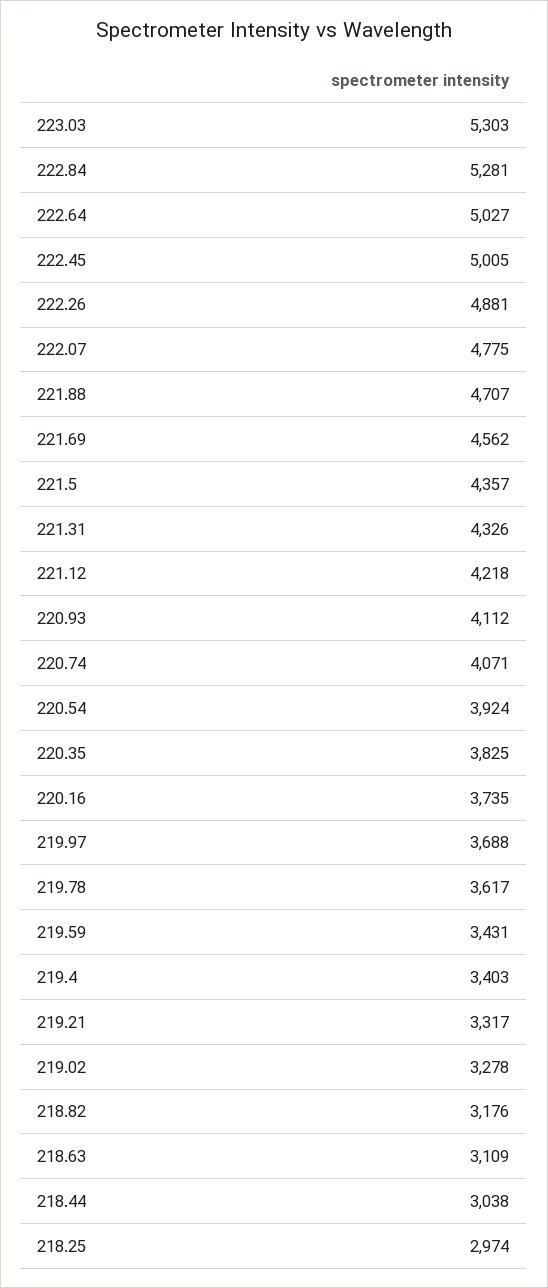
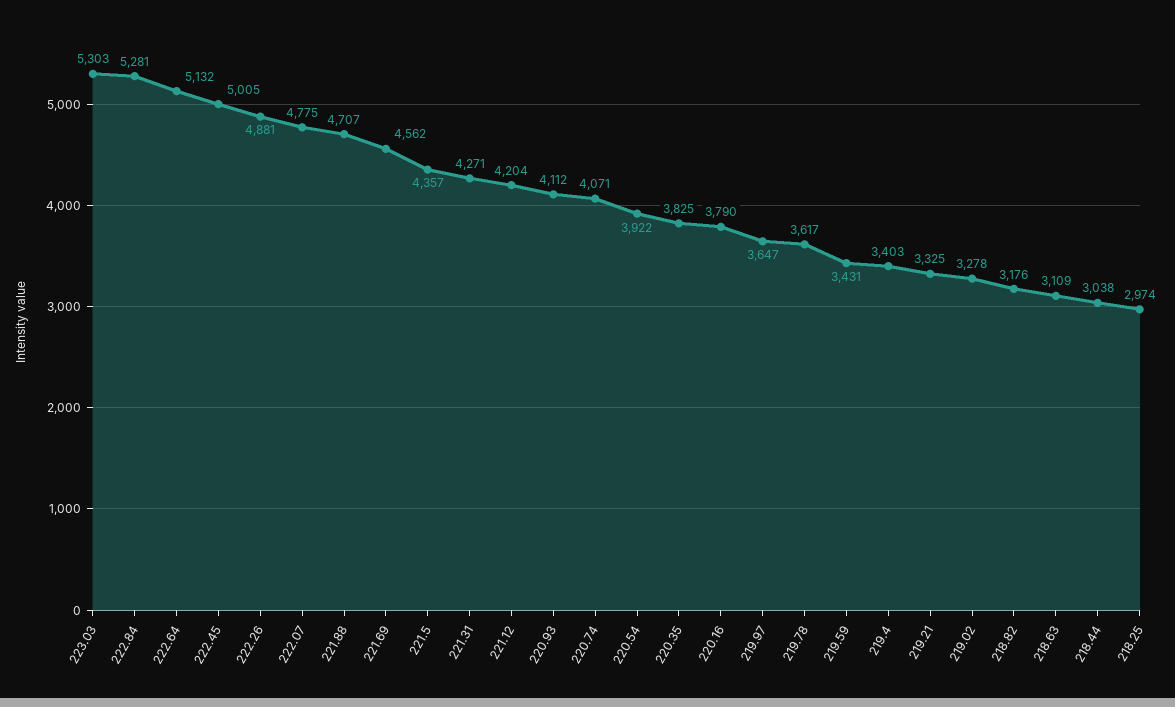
222.64: 5027 -> 5132
221.31: 4326 -> 4271
221.12: 4218 -> 4204
220.54: 3924 -> 3922
220.16: 3735 -> 3790
219.97: 3688 -> 3647
219.21: 3317 -> 3325

